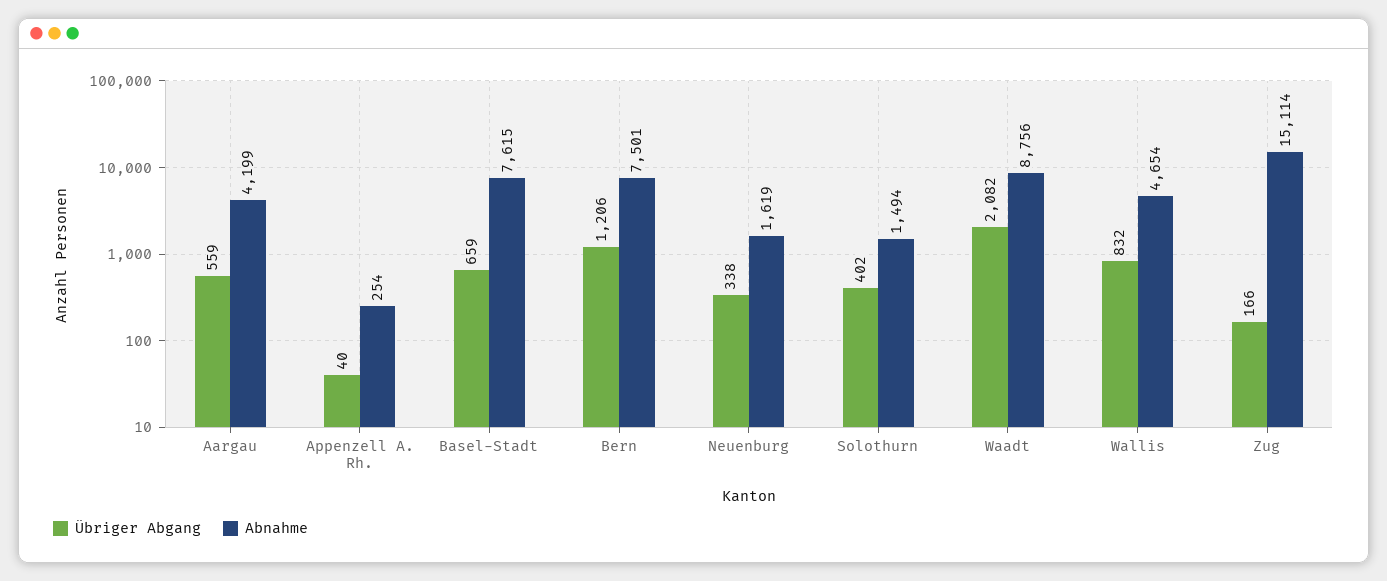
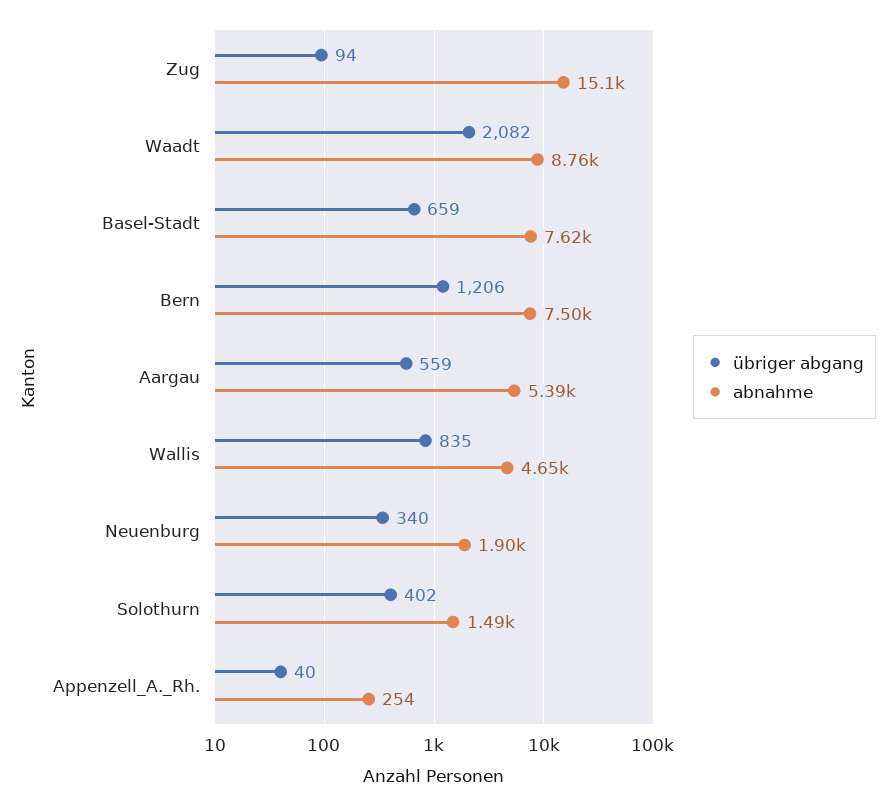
Abnahme, Aargau: 4199 -> 5390
Übriger Abgang, Neuenburg: 338 -> 340
Abnahme, Neuenburg: 1619 -> 1900
Übriger Abgang, Wallis: 832 -> 835
Übriger Abgang, Zug: 166 -> 94

